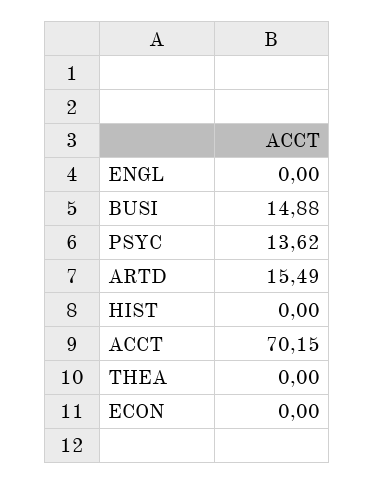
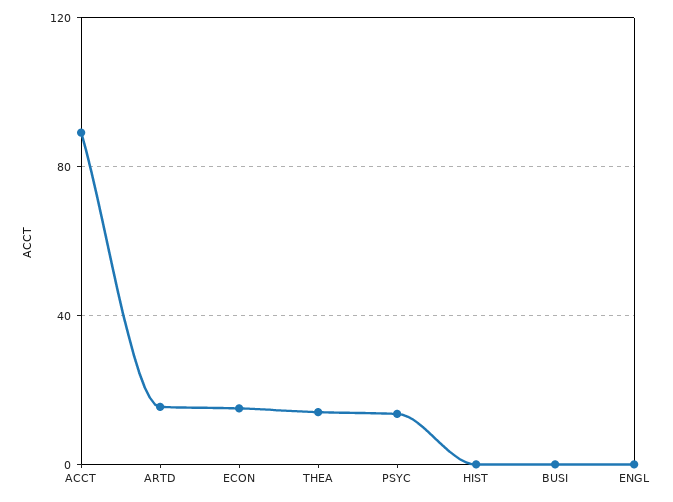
BUSI: 14.88 -> 0
ACCT: 70.15 -> 90
THEA: 0 -> 15
ECON: 0 -> 15

